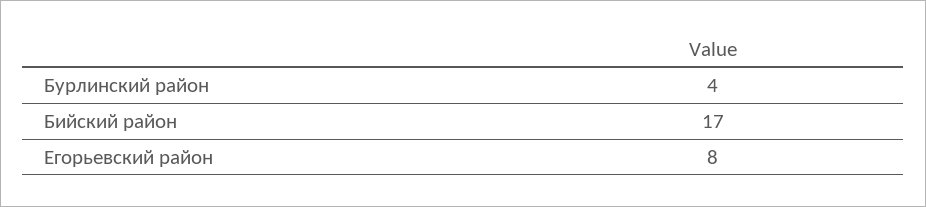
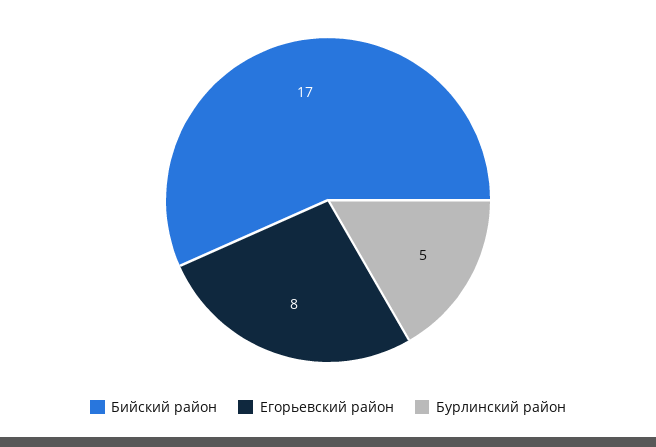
Бурлинский район: 4 -> 5

